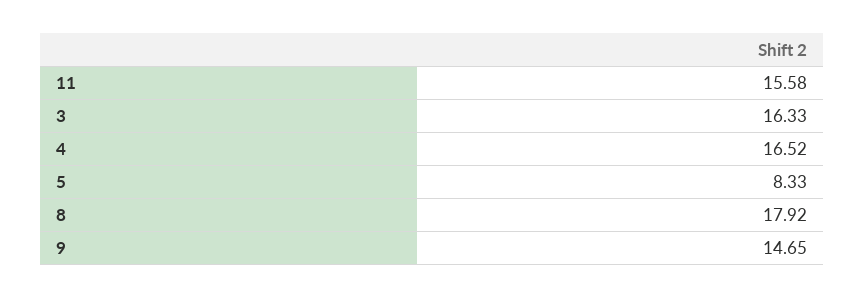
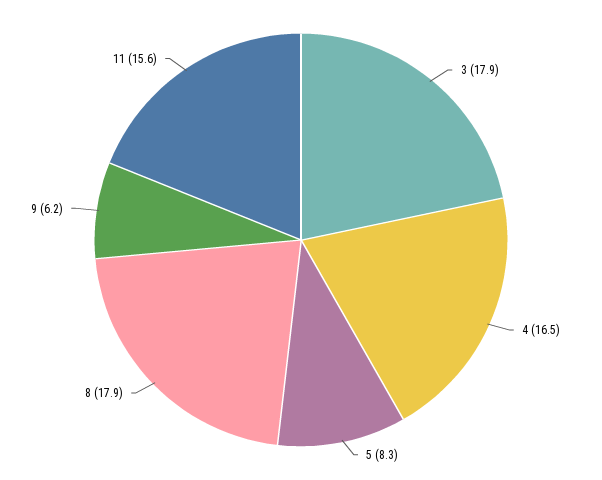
3: 16.33 -> 17.9
9: 14.65 -> 6.2

